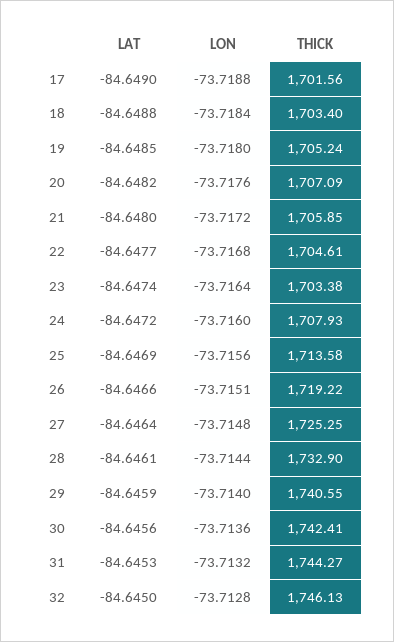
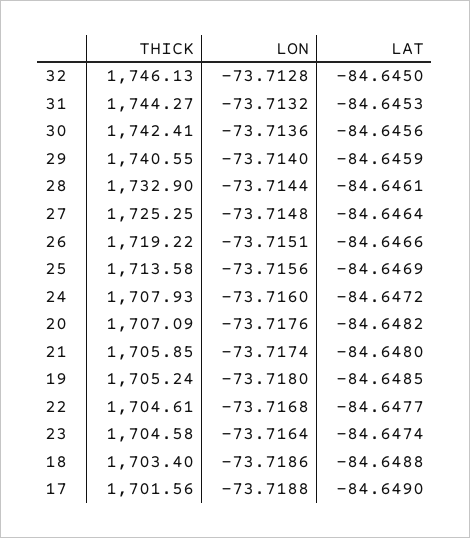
LON, 18: -73.7184 -> -73.7186
LON, 21: -73.7172 -> -73.7174
THICK, 23: 1703.38 -> 1704.58

